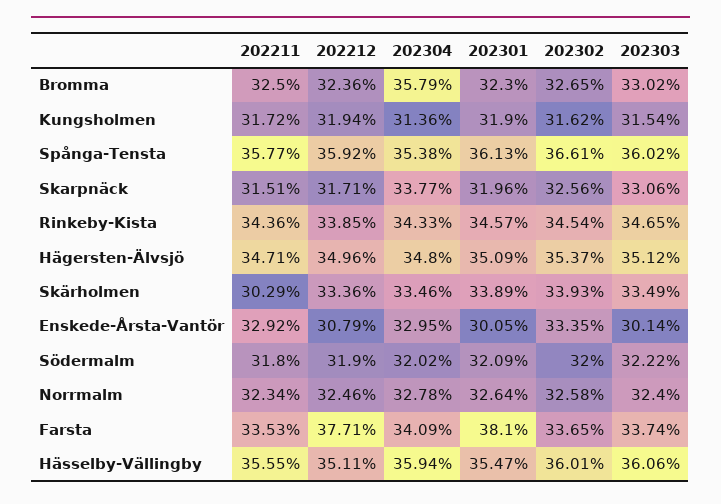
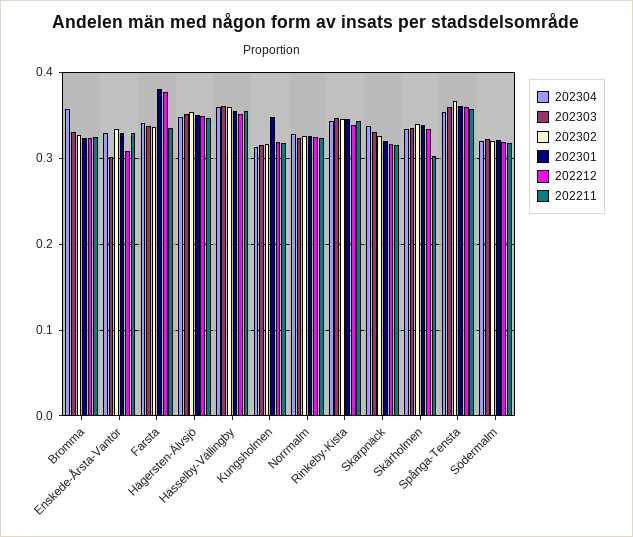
202301, Kungsholmen: 0.319 -> 0.35
202301, Enskede-Årsta-Vantör: 0.3005 -> 0.33

